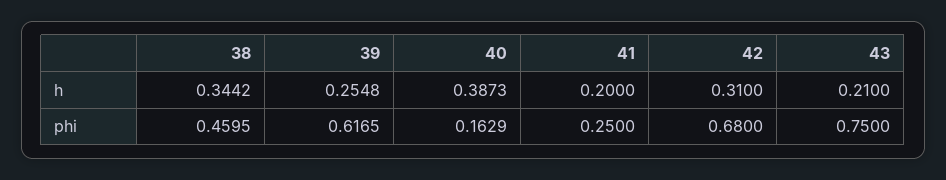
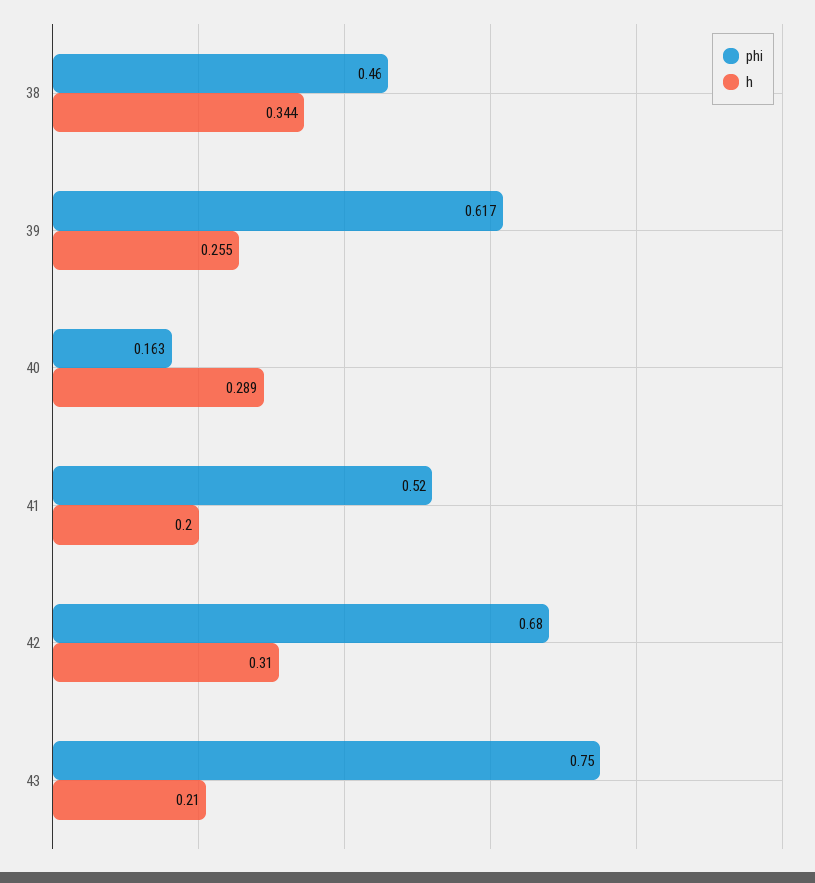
h, 40: 0.3873 -> 0.289
phi, 41: 0.25 -> 0.52

